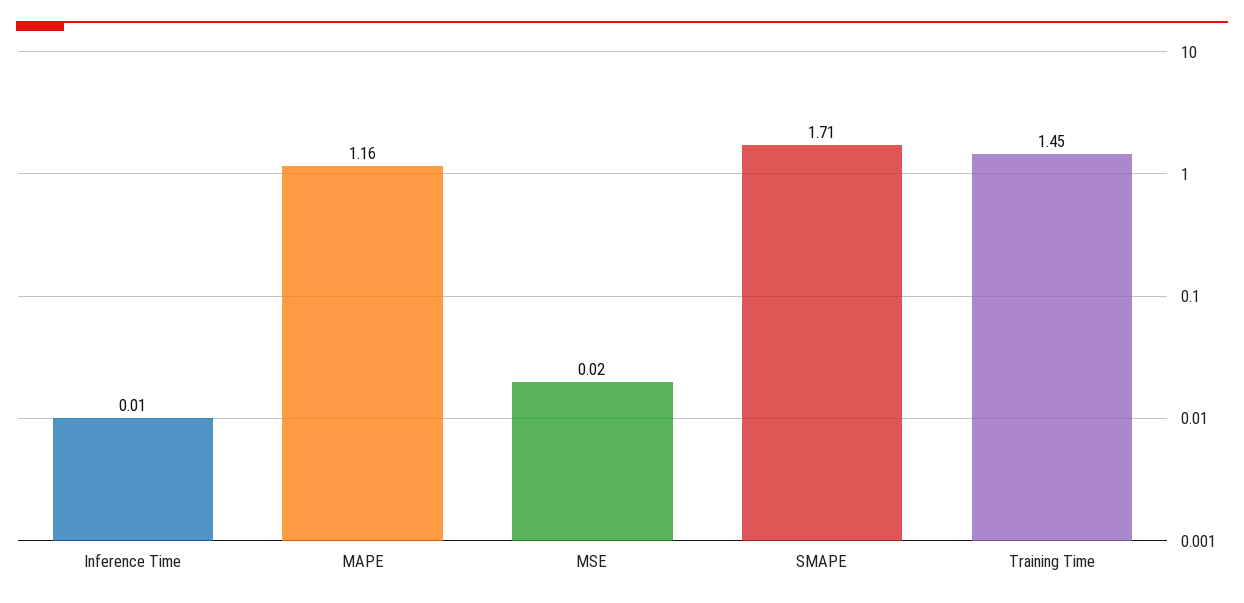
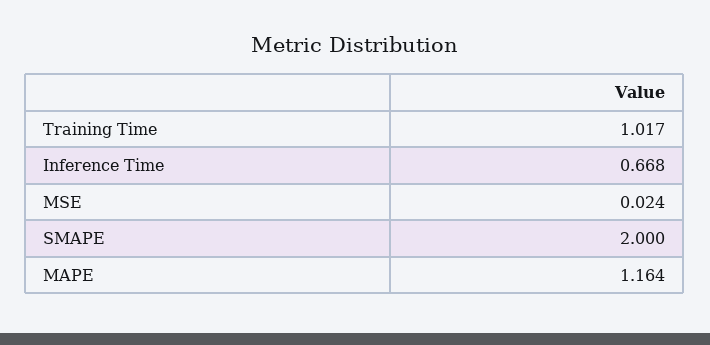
Inference Time: 0.01 -> 0.668
SMAPE: 1.71 -> 2
Training Time: 1.45 -> 1.017

